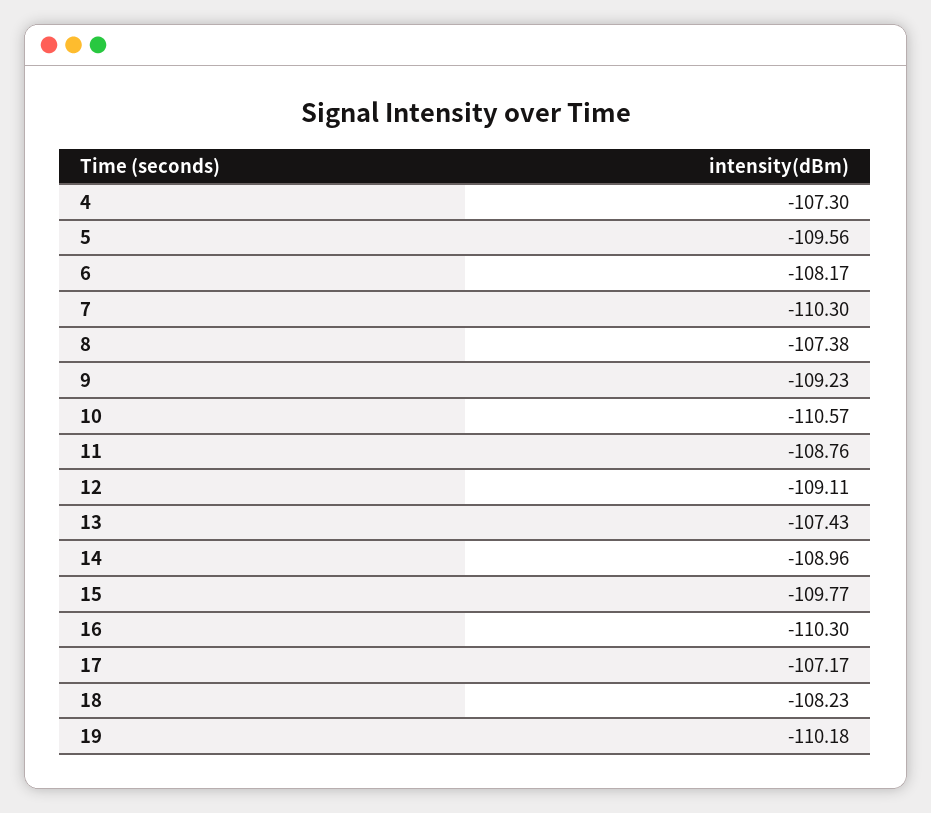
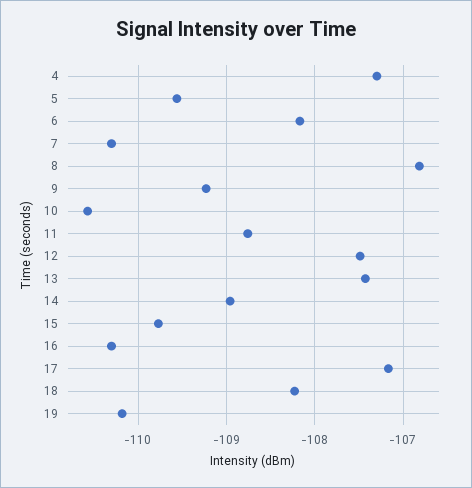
8: -107.38 -> -106.8
12: -109.11 -> -107.5

